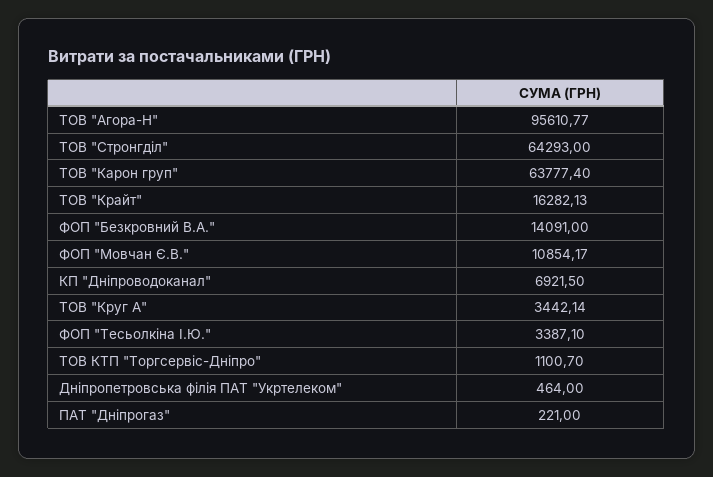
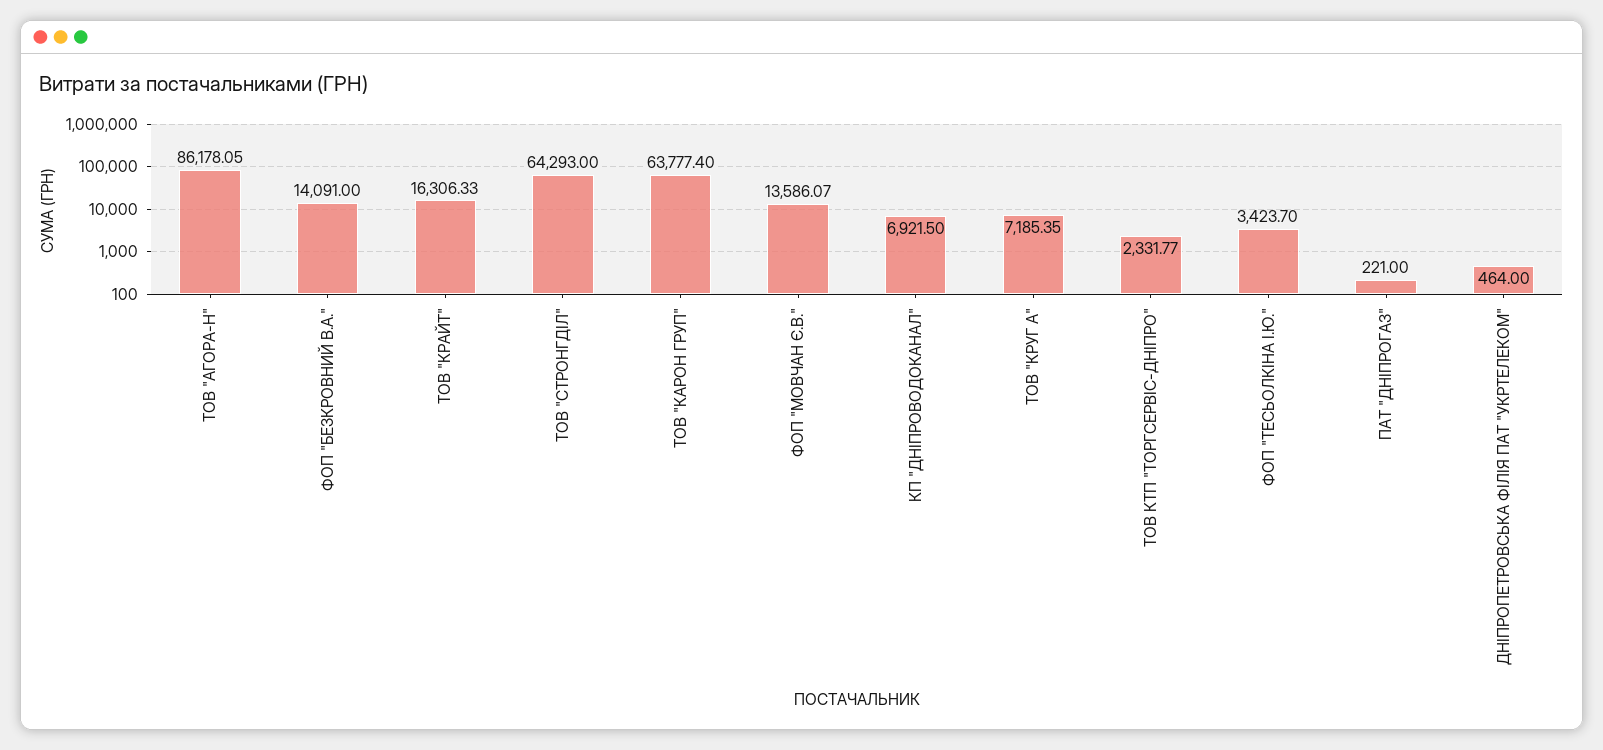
ТОВ "Агора-Н": 95610.77 -> 86178.05
ТОВ "Крайт": 16282.13 -> 16306.33
ФОП "Мовчан Є.В.": 10854.17 -> 13586.07
ТОВ "Круг А": 3442.14 -> 7185.35
ФОП "Тесьолкіна І.Ю.": 3387.1 -> 3423.7
ТОВ КТП "Торгсервіс-Дніпро": 1100.7 -> 2331.77

